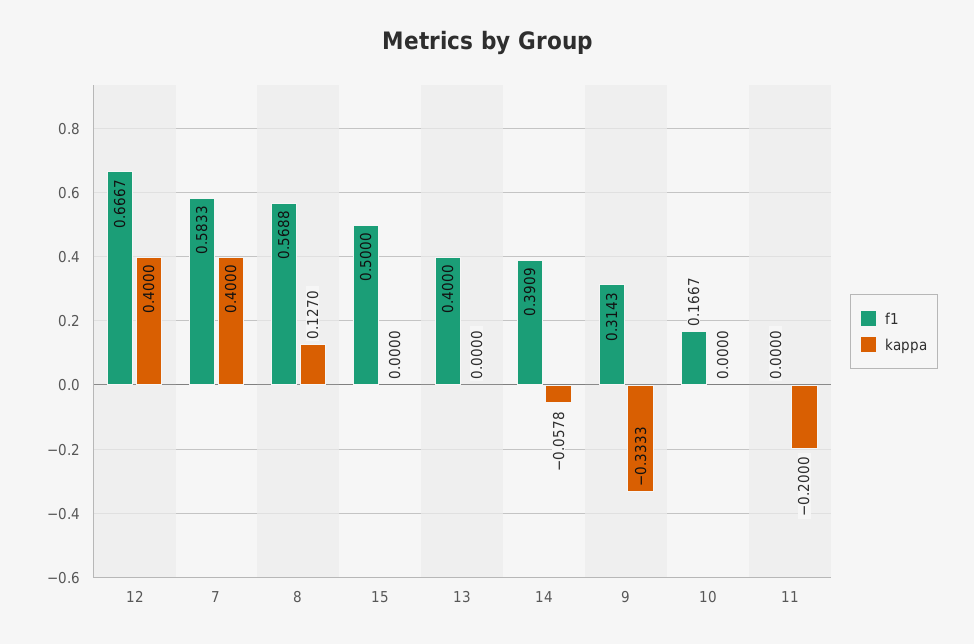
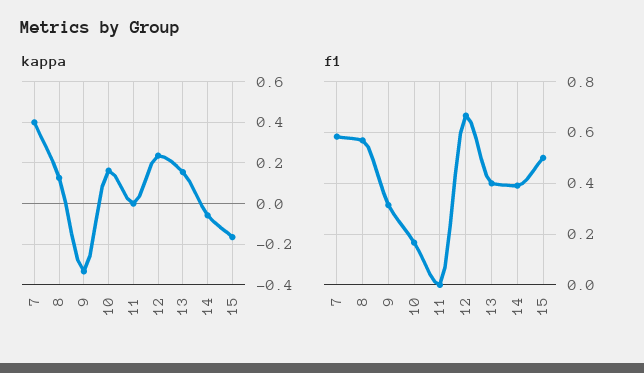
kappa, 12: 0.4 -> 0.25
kappa, 15: 0 -> -0.15
kappa, 13: 0 -> 0.15
kappa, 10: 0 -> 0.15
kappa, 11: -0.2 -> 0

